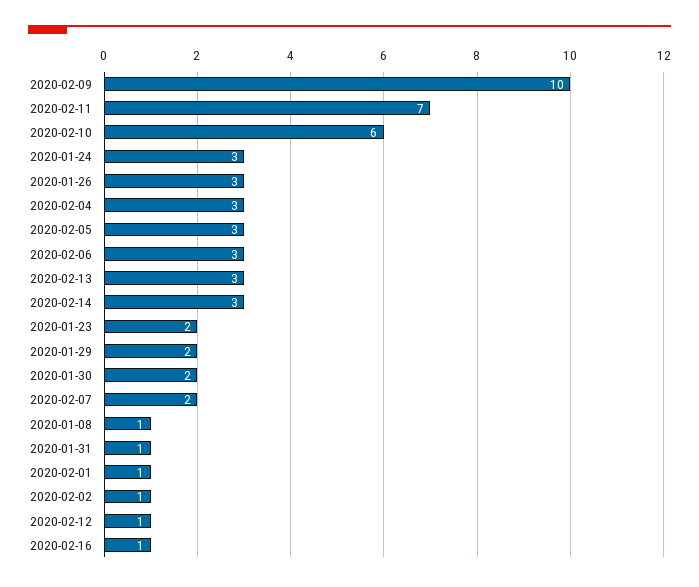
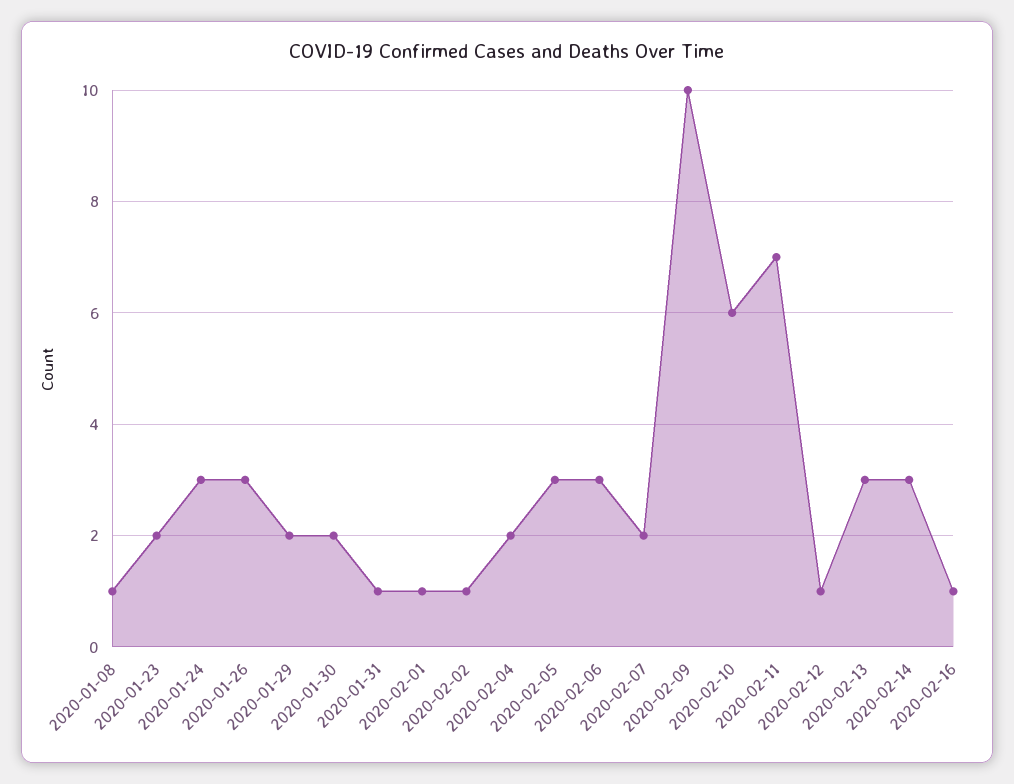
2020-02-04: 3 -> 2

